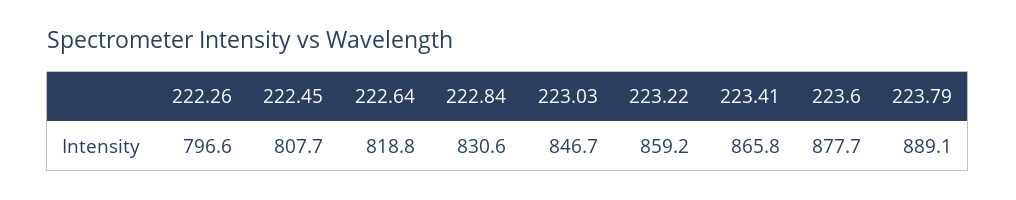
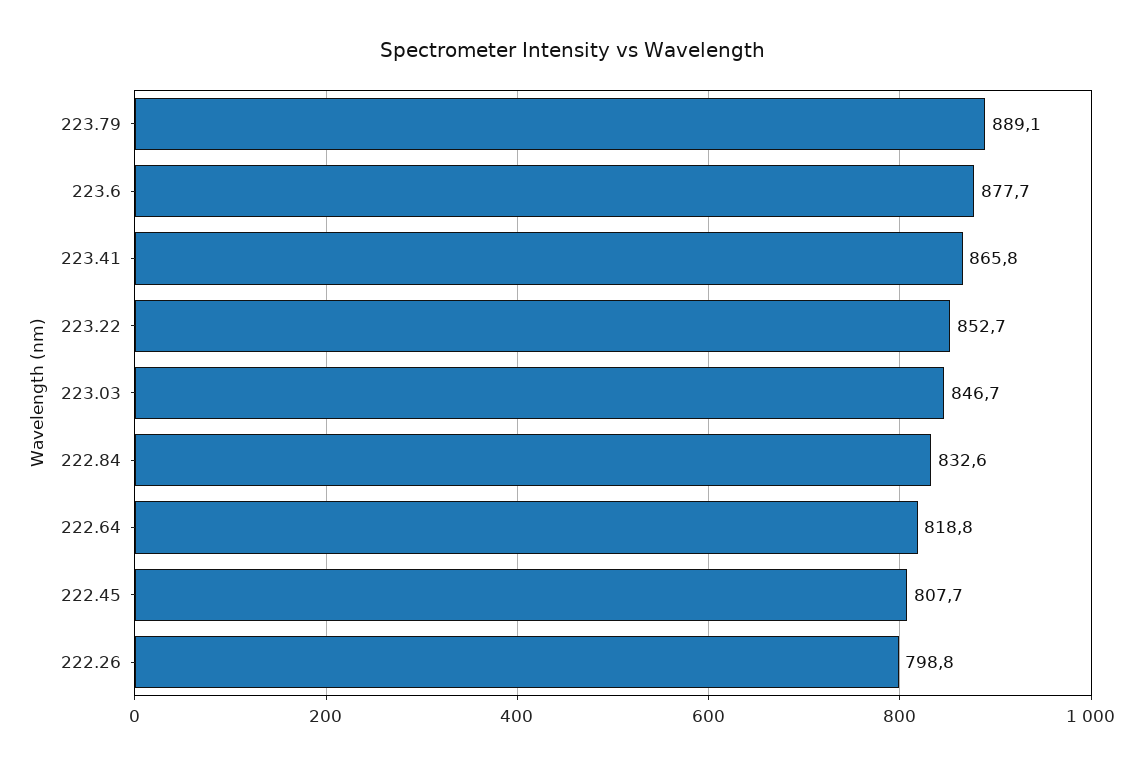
222.26: 796.6 -> 798.8
222.84: 830.6 -> 832.6
223.22: 859.2 -> 852.7

